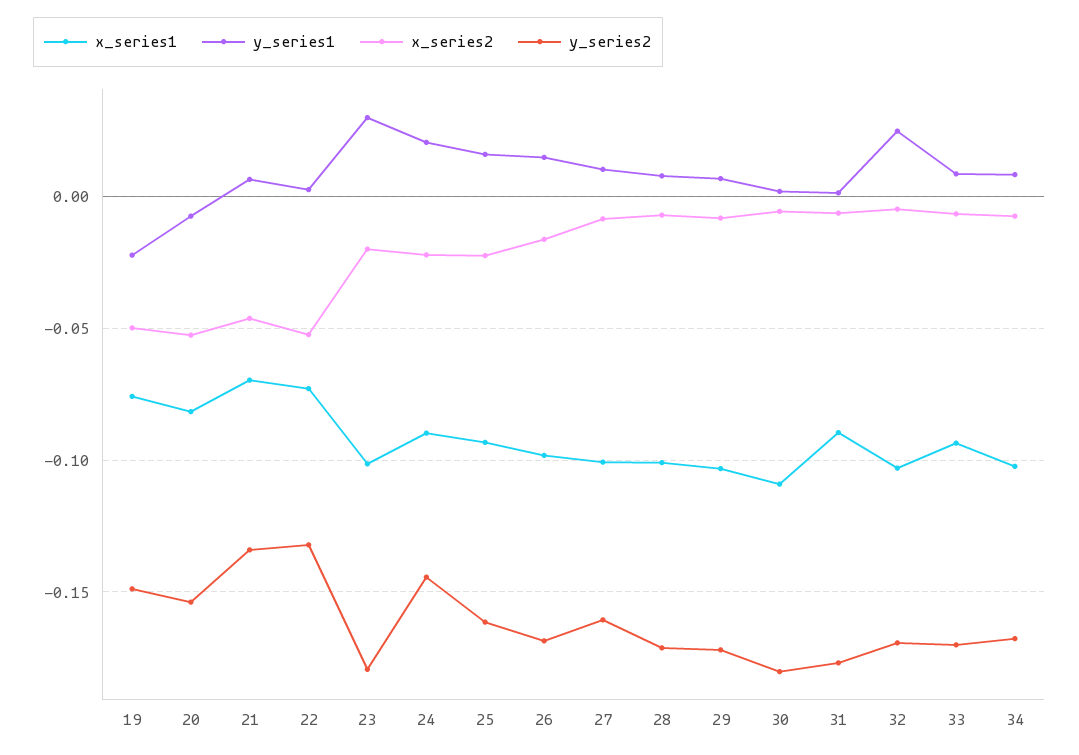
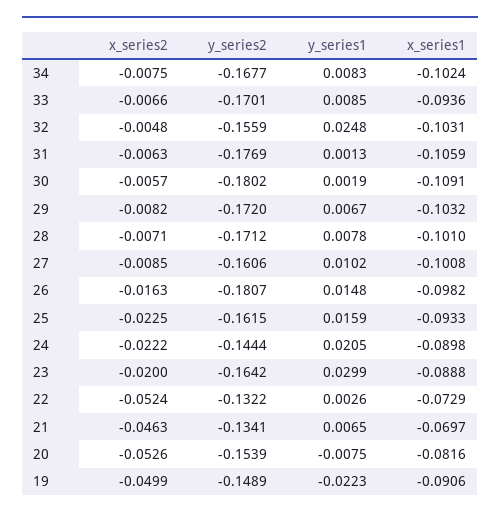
x_series1, 19: -0.075 -> -0.0906
x_series1, 23: -0.1 -> -0.0888
y_series2, 23: -0.18 -> -0.1642
y_series2, 26: -0.17 -> -0.1807
x_series1, 31: -0.09 -> -0.1059
y_series2, 32: -0.17 -> -0.1559

